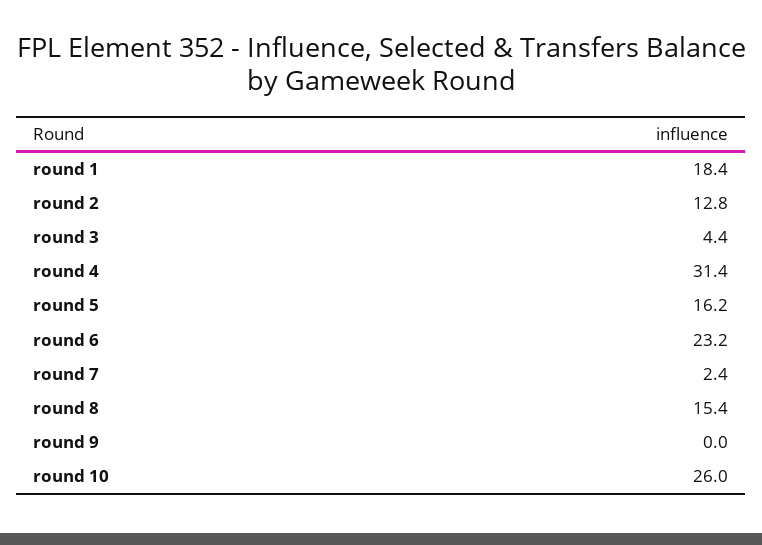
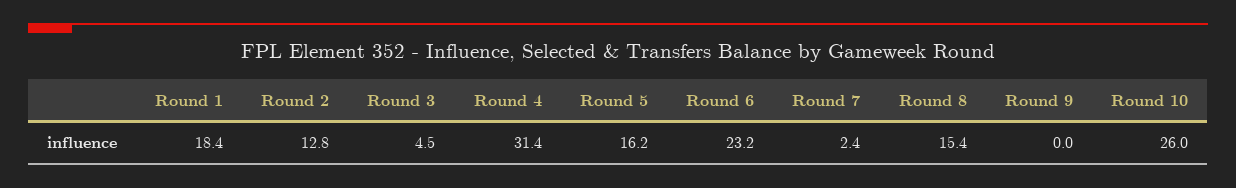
round 3: 4.4 -> 4.5

